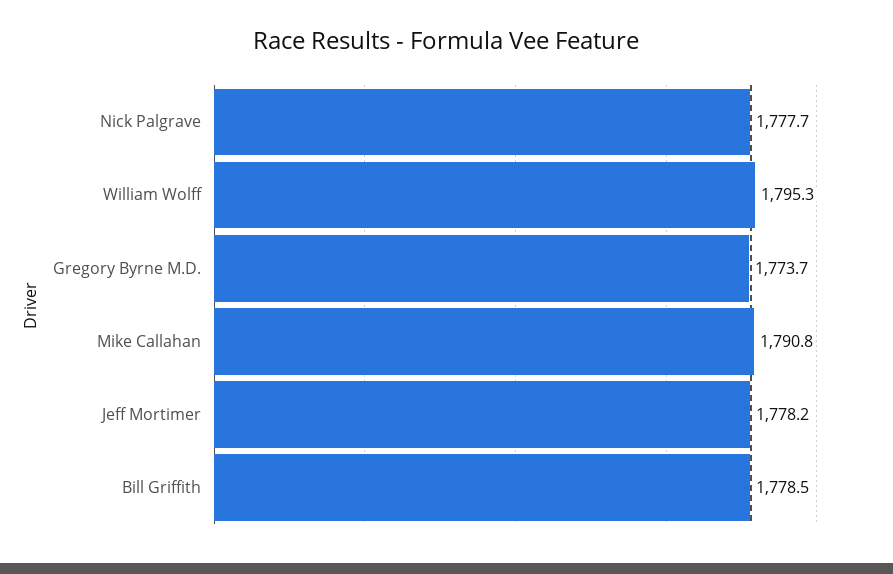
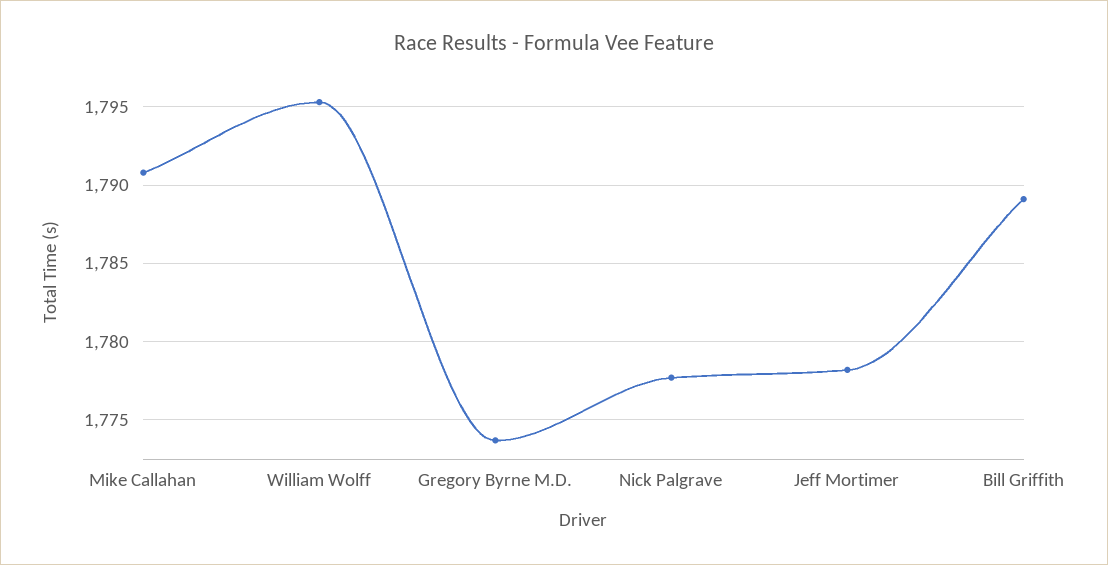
Bill Griffith: 1778.5 -> 1789

